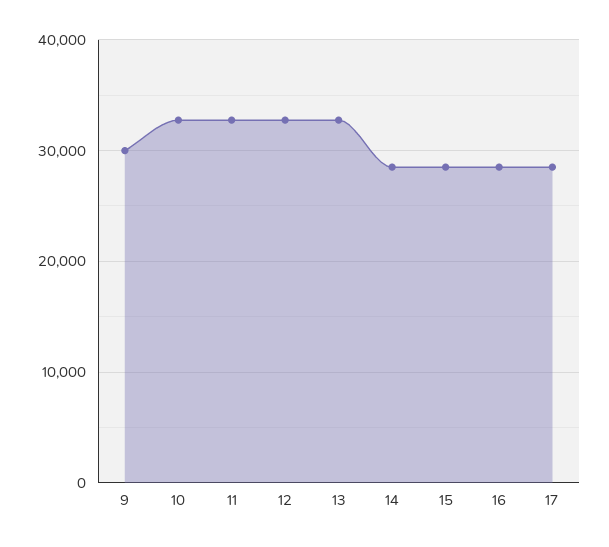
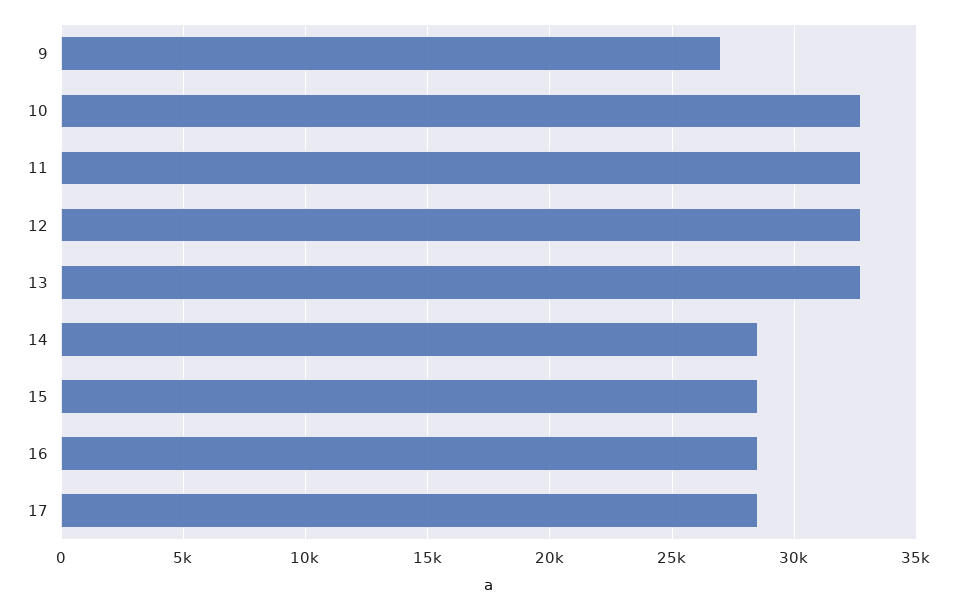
9: 30000 -> 27000

